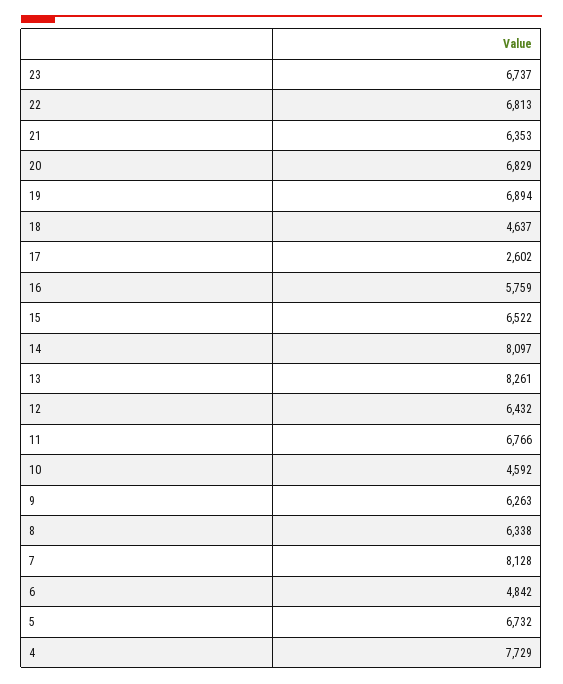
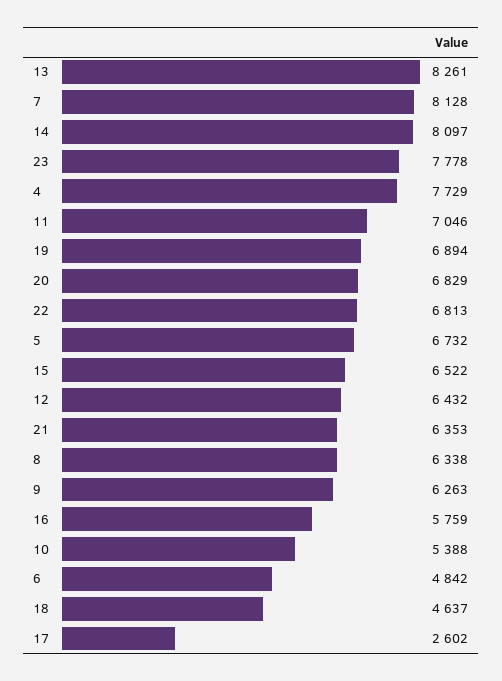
23: 6737 -> 7778
11: 6766 -> 7046
10: 4592 -> 5388

